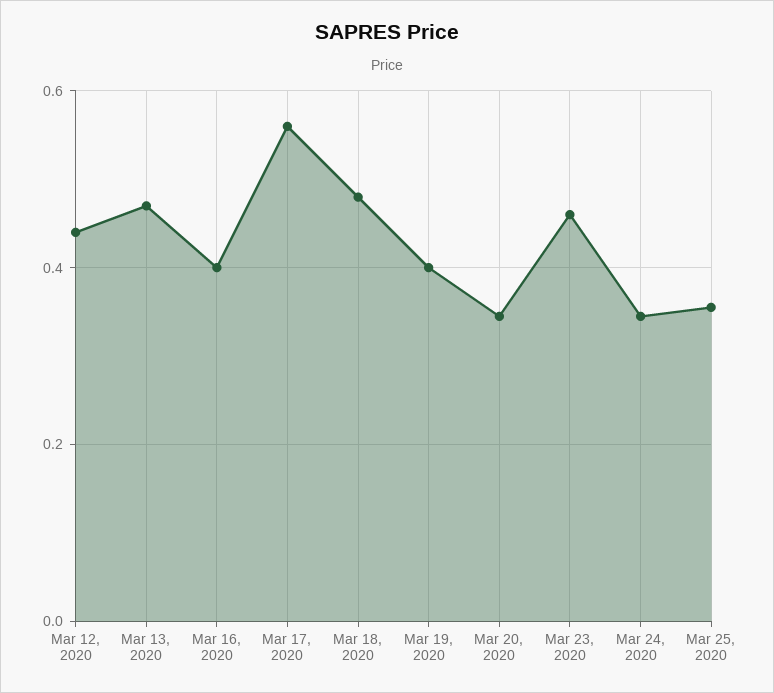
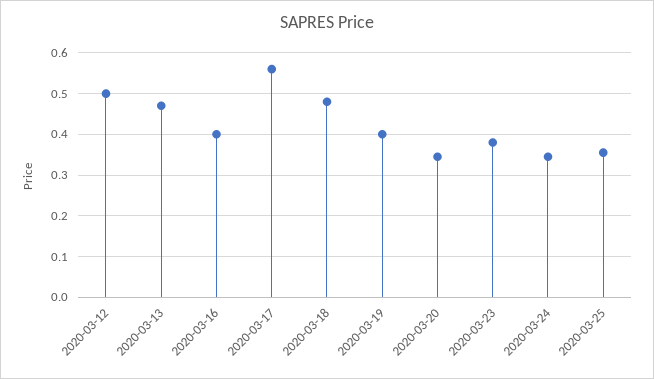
Mar 12, 2020: 0.44 -> 0.5
Mar 23, 2020: 0.46 -> 0.38

